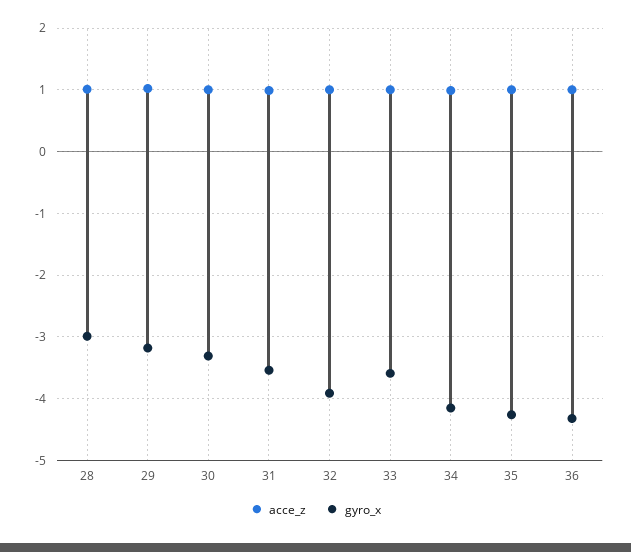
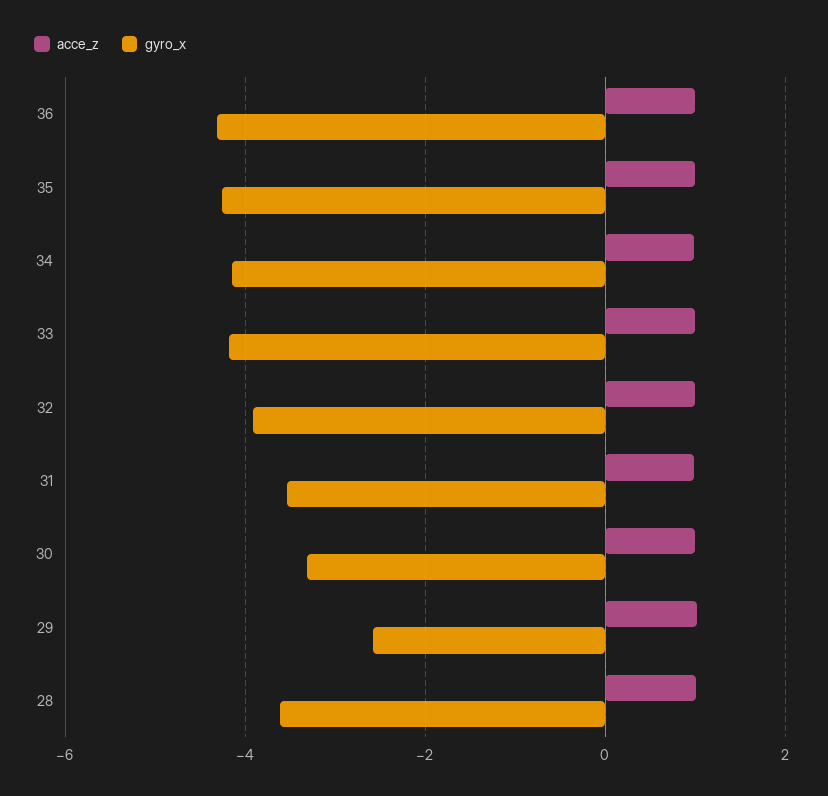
gyro_x, 28: -3 -> -3.6
gyro_x, 29: -3.2 -> -2.6
gyro_x, 33: -3.6 -> -4.2

